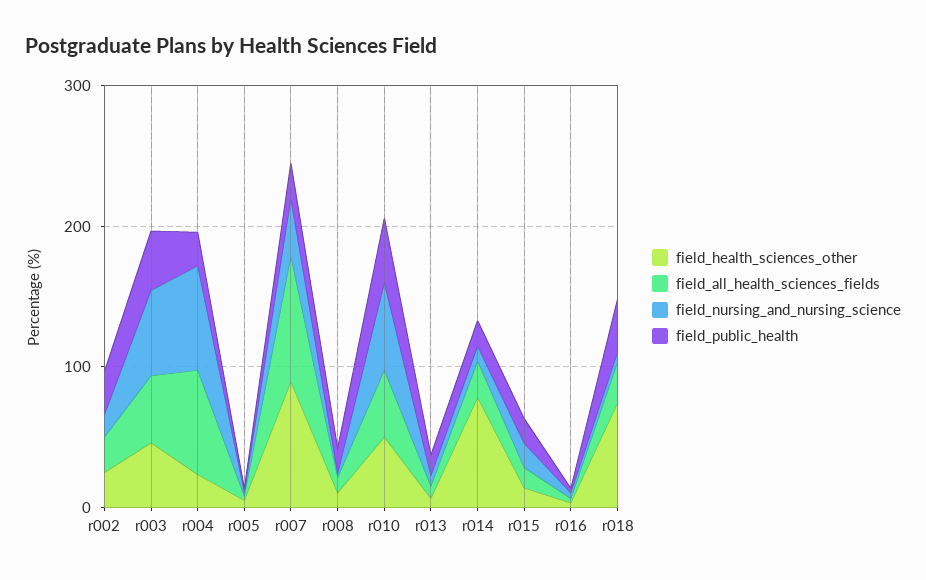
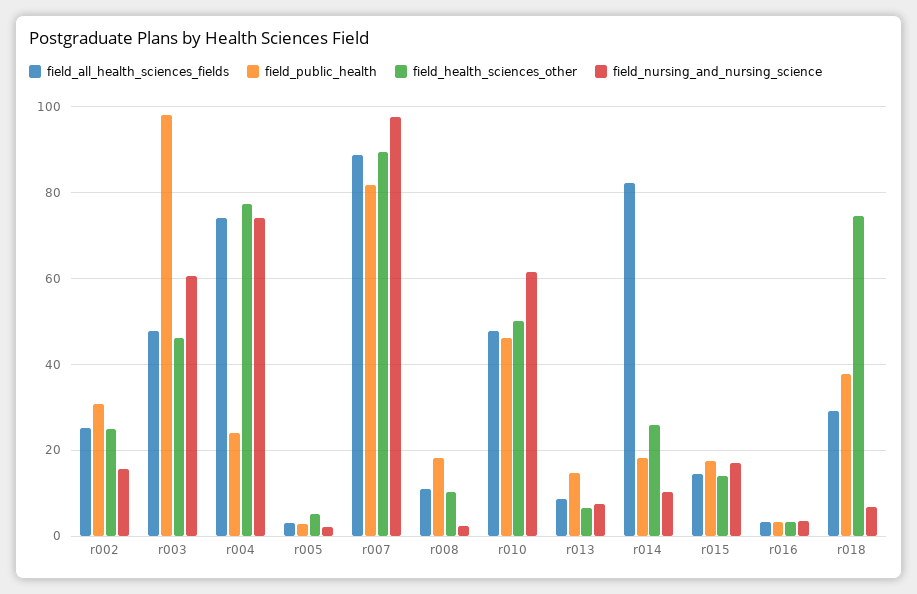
field_public_health, r003: 40 -> 98
field_health_sciences_other, r004: 20 -> 78
field_nursing_and_nursing_science, r007: 40 -> 98
field_public_health, r007: 20 -> 82
field_health_sciences_other, r014: 80 -> 26
field_all_health_sciences_fields, r014: 20 -> 82

